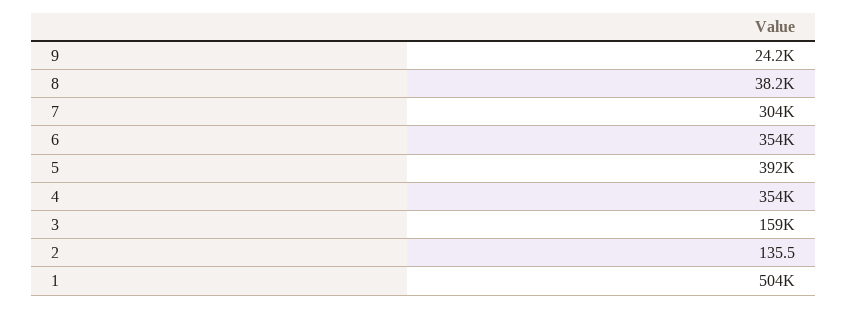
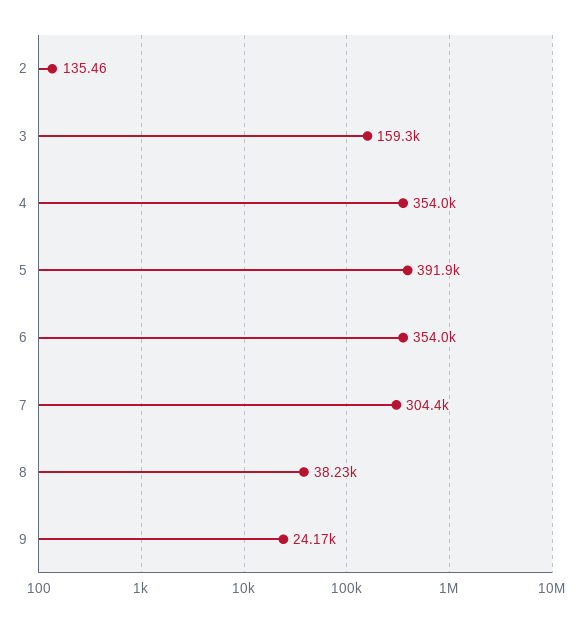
1: 504000 -> none

